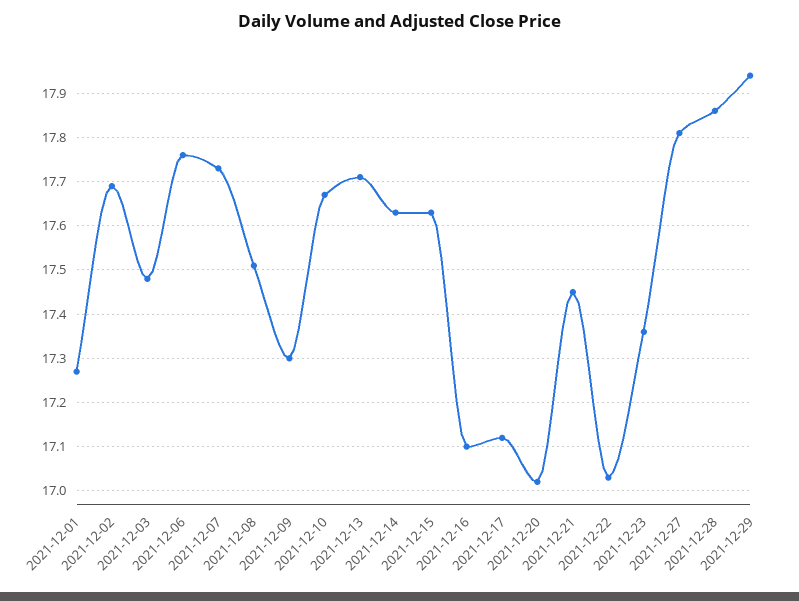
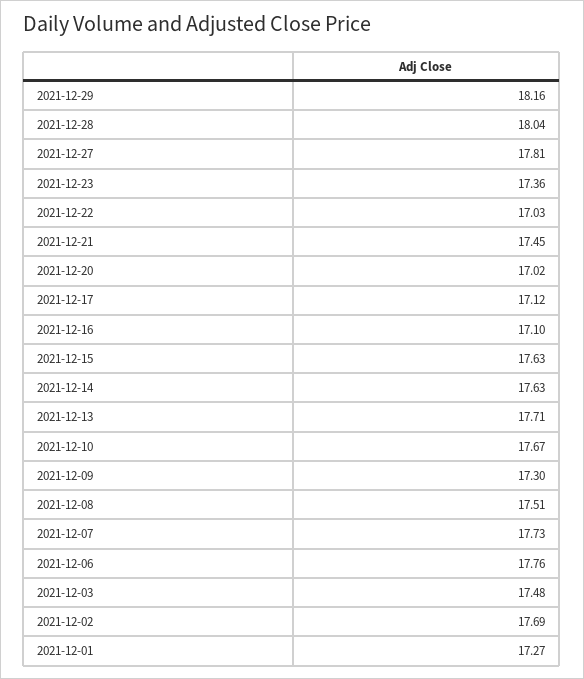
2021-12-28: 17.85 -> 18.04
2021-12-29: 17.95 -> 18.16

